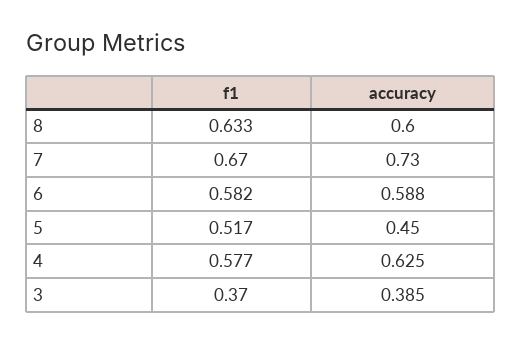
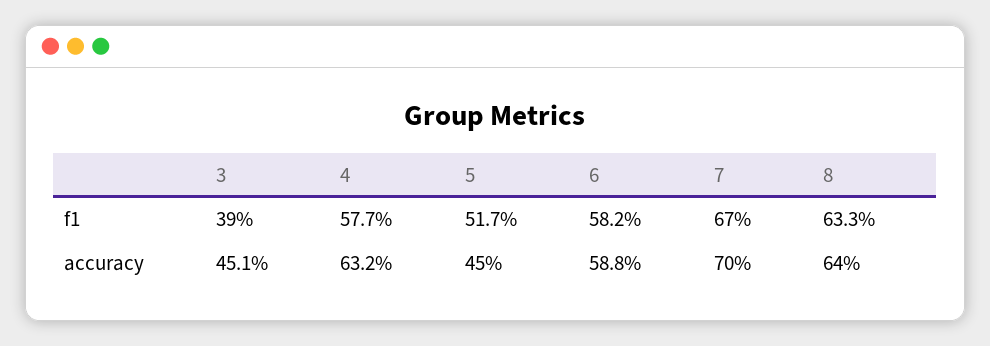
accuracy, 8: 0.6 -> 0.64
accuracy, 7: 0.73 -> 0.7
accuracy, 4: 0.625 -> 0.632
f1, 3: 0.37 -> 0.39
accuracy, 3: 0.385 -> 0.451

